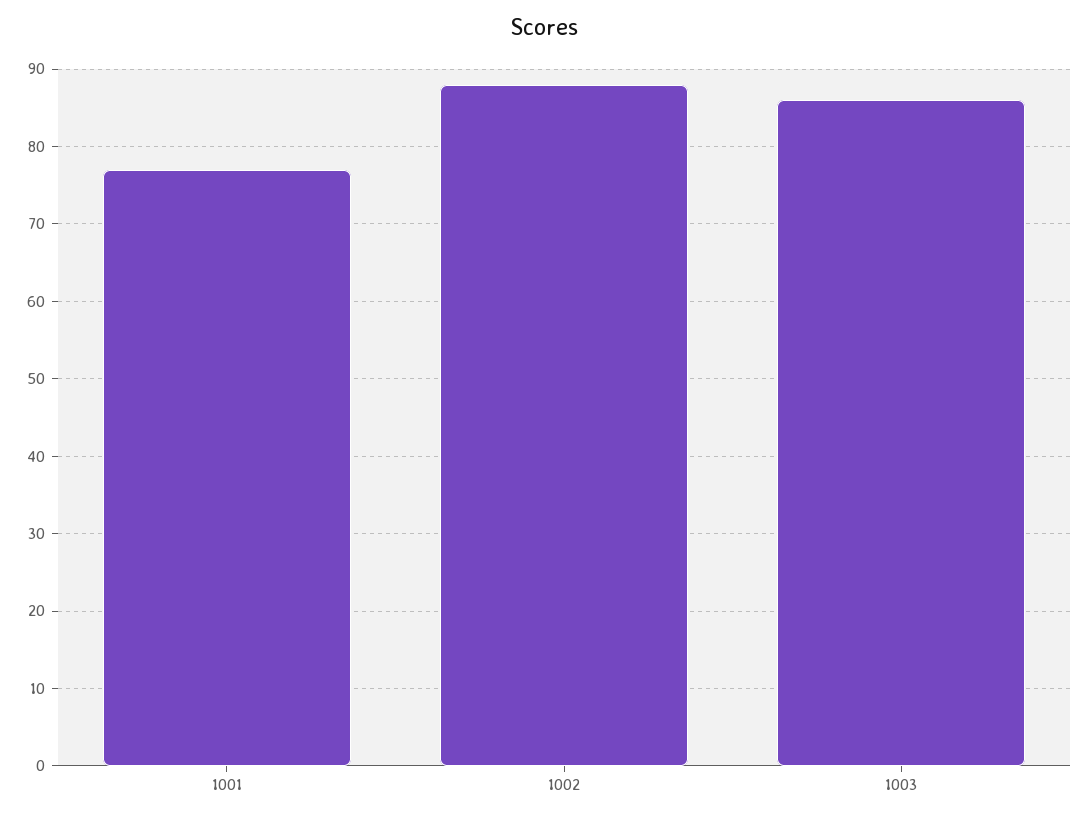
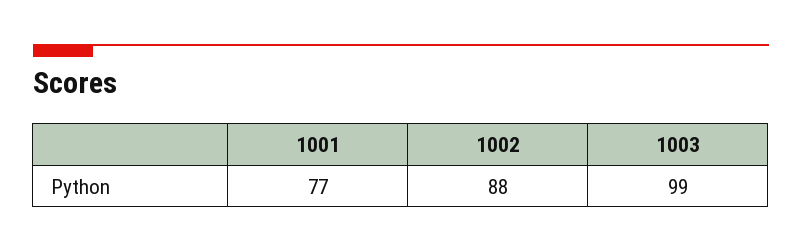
1003: 86 -> 99

